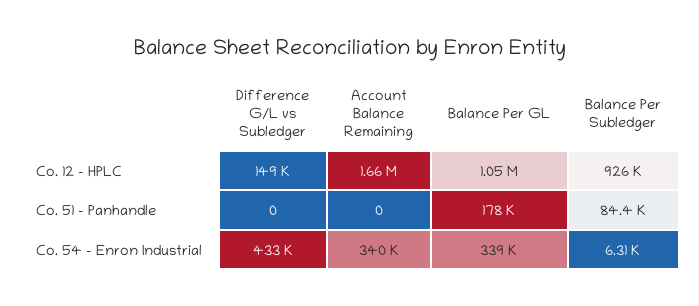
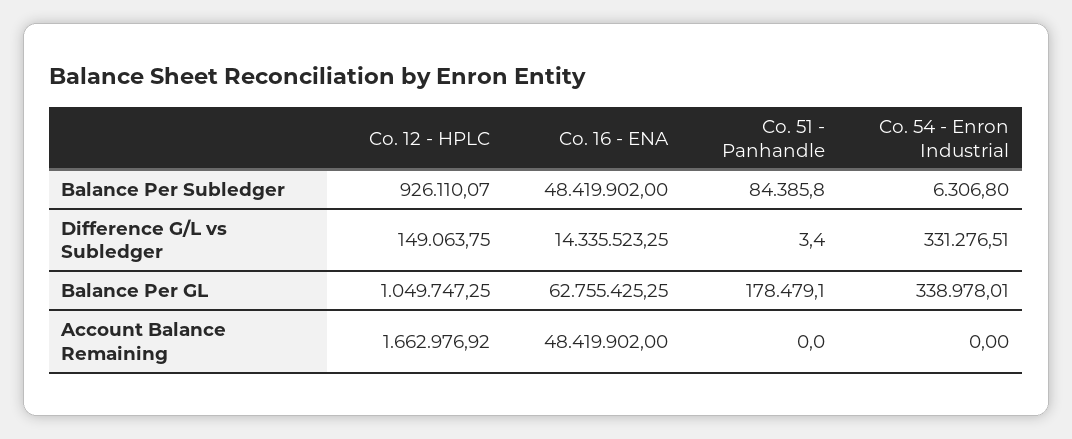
Difference G/L vs Subledger, Co. 51 - Panhandle: 0 -> 3.4
Difference G/L vs Subledger, Co. 54 - Enron Industrial: 433000 -> 331276.51
Account Balance Remaining, Co. 54 - Enron Industrial: 340000 -> 0
Balance Per Subledger, Co. 16 - ENA: none -> 48419902
Difference G/L vs Subledger, Co. 16 - ENA: none -> 14335523.25
Balance Per GL, Co. 16 - ENA: none -> 62755425.25
Account Balance Remaining, Co. 16 - ENA: none -> 48419902

